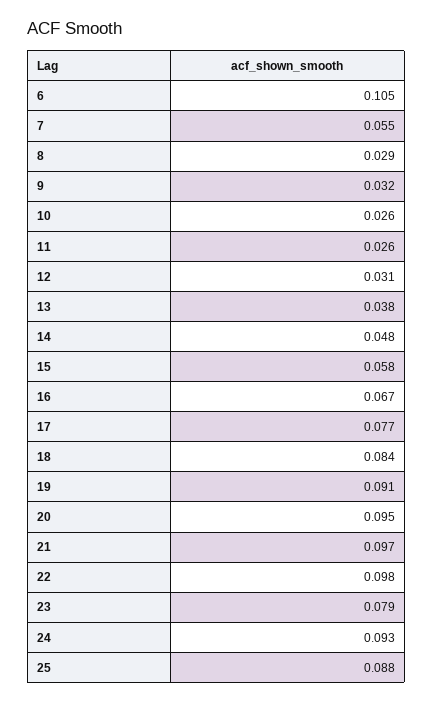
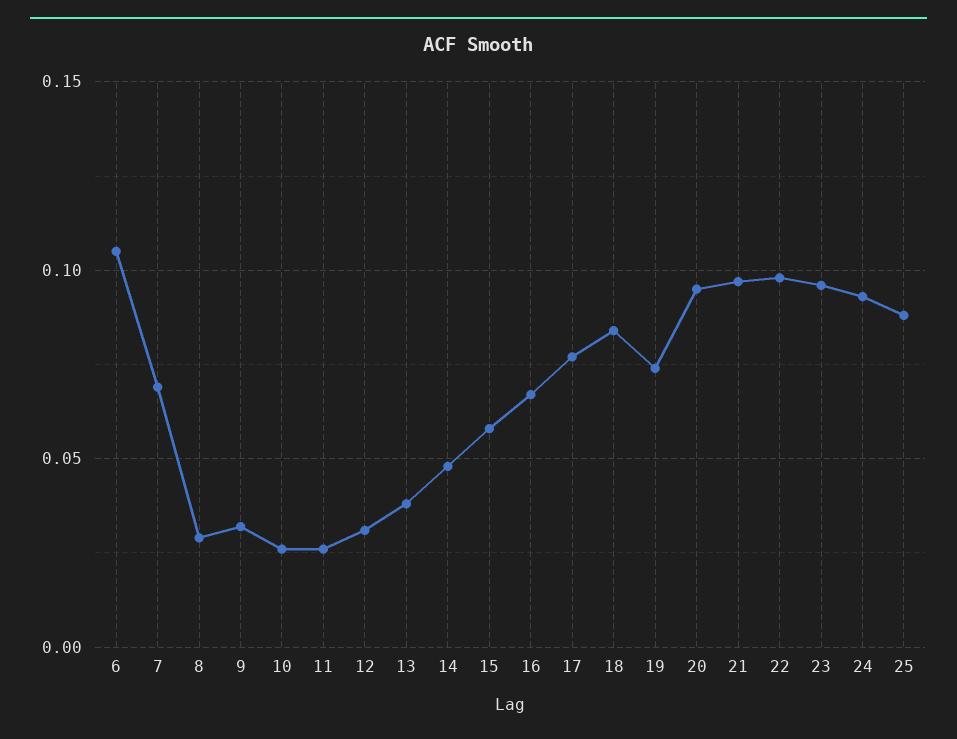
7: 0.055 -> 0.07
19: 0.091 -> 0.075
23: 0.079 -> 0.095

